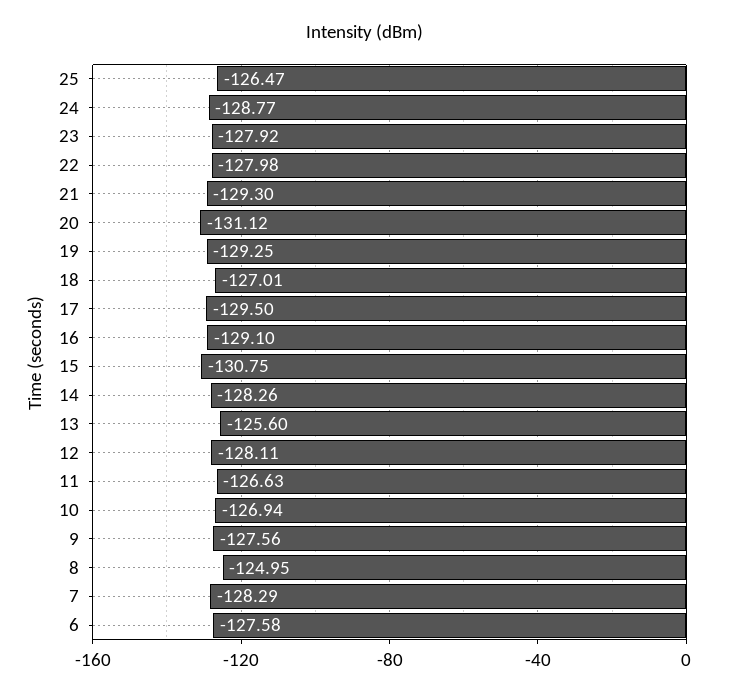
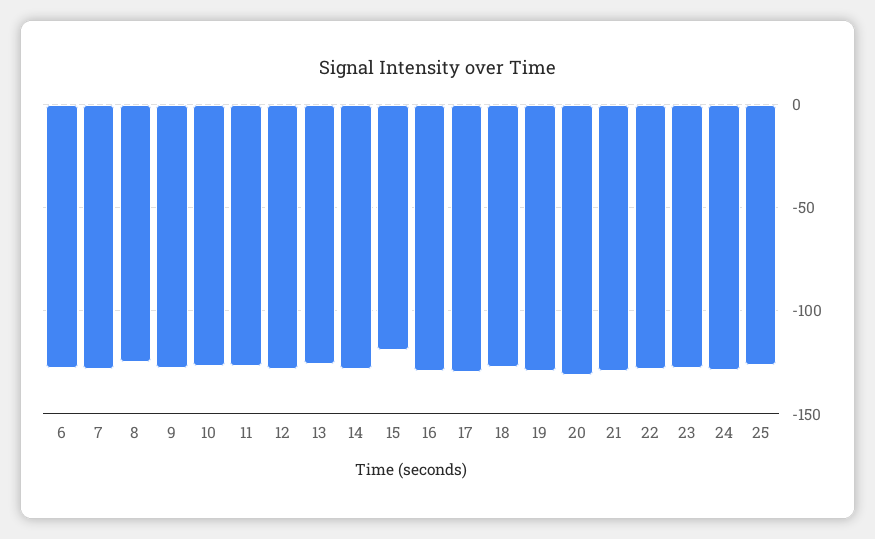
15: -130.75 -> -120

